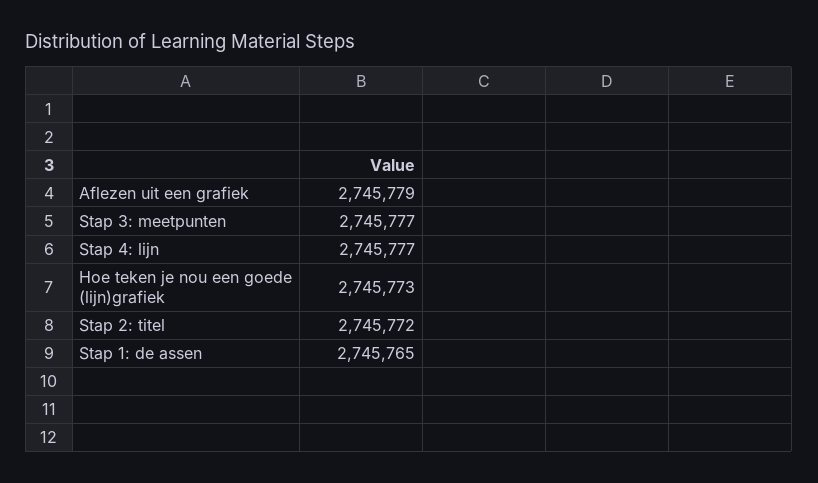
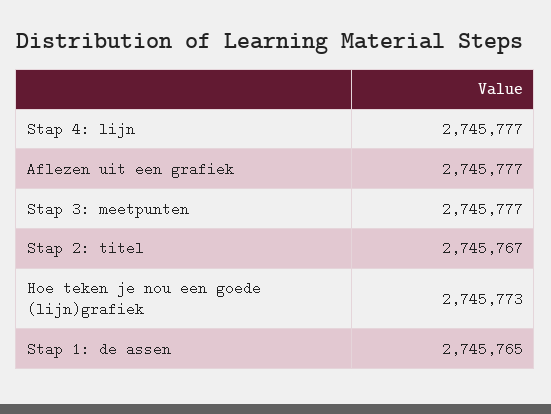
Aflezen uit een grafiek: 2745779 -> 2745777
Stap 2: titel: 2745772 -> 2745767

